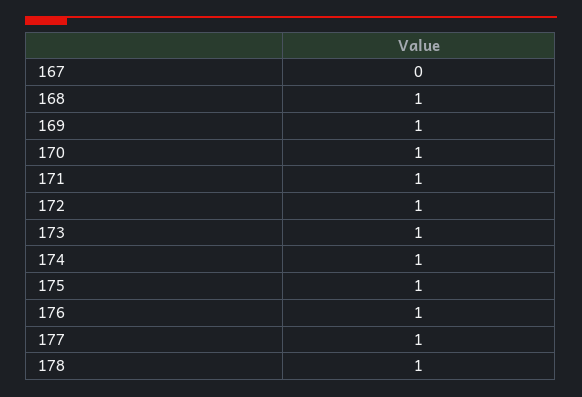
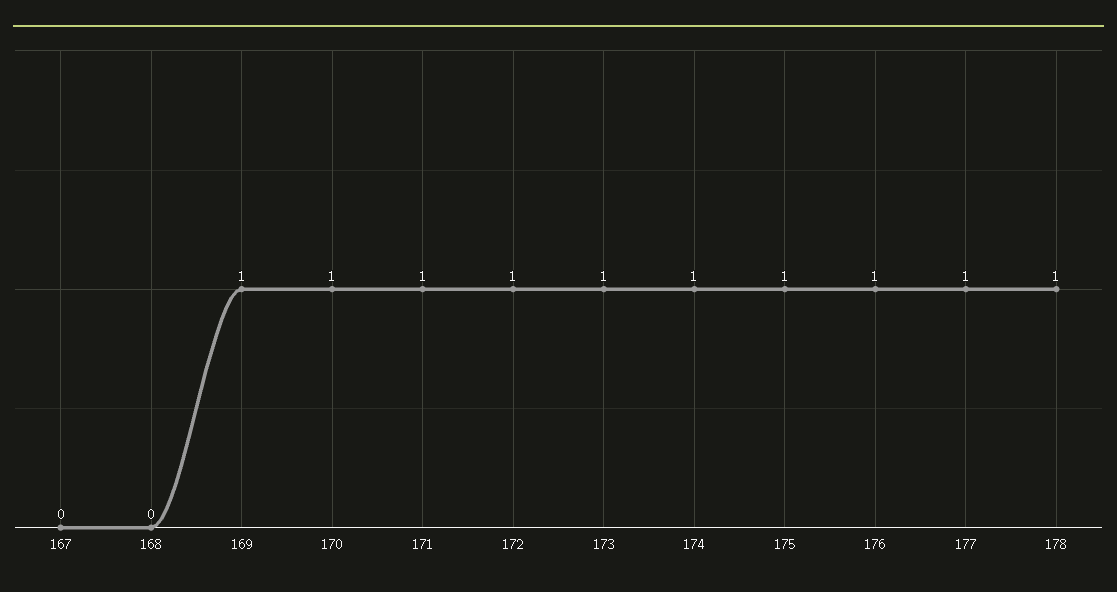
168: 1 -> 0

